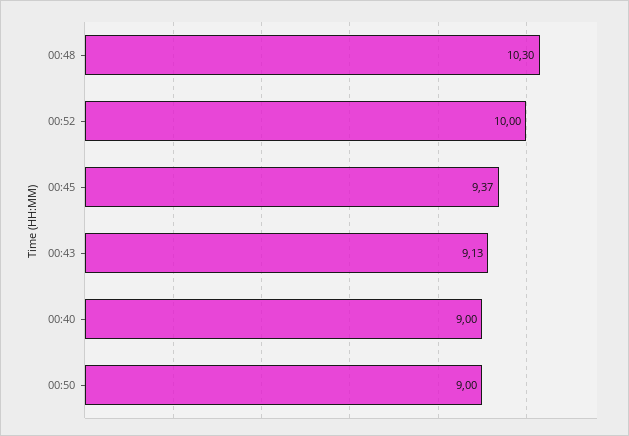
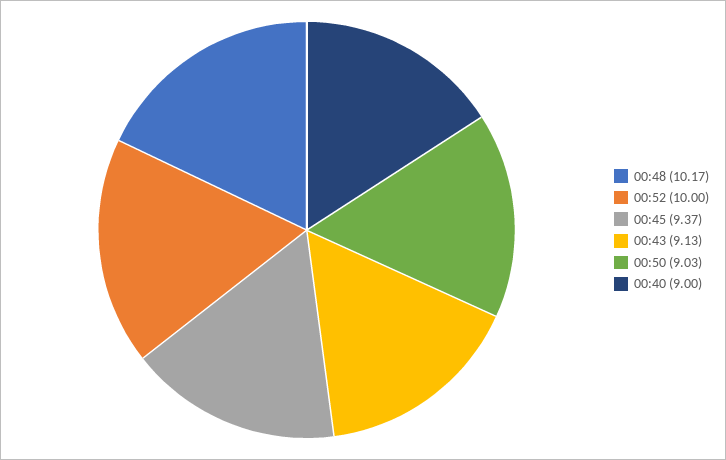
00:48: 10.3 -> 10.17
00:50: 9 -> 9.03

